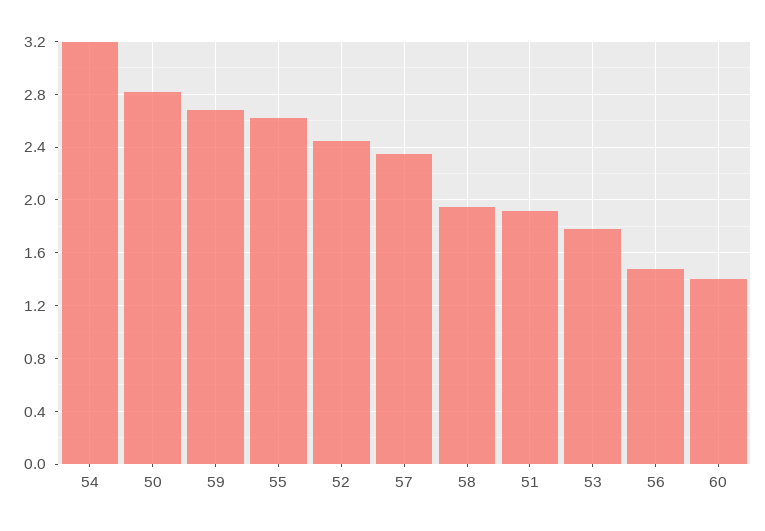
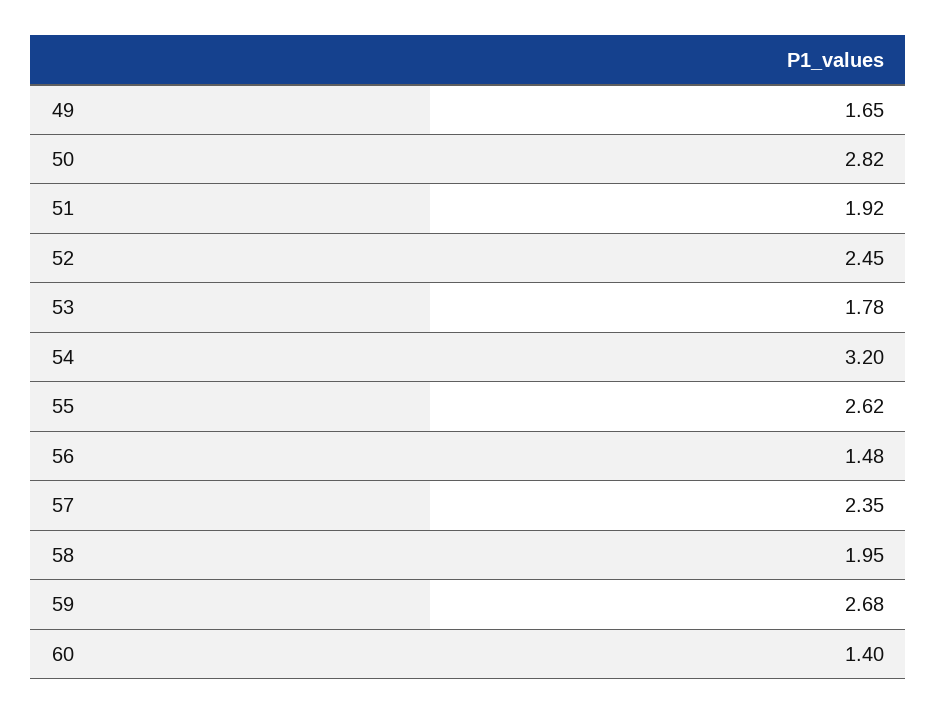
49: none -> 1.65

